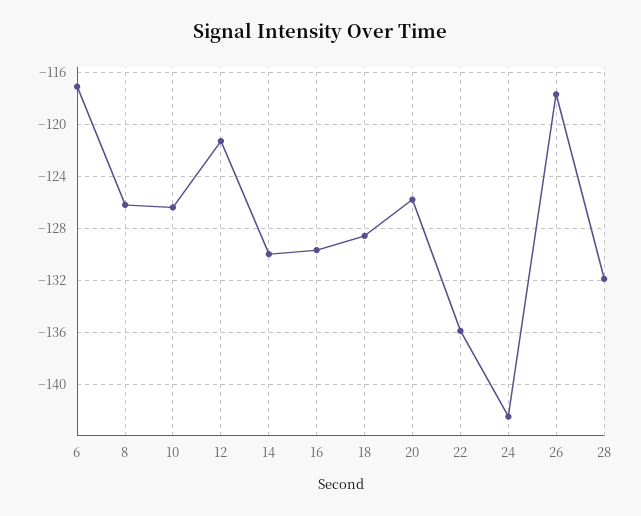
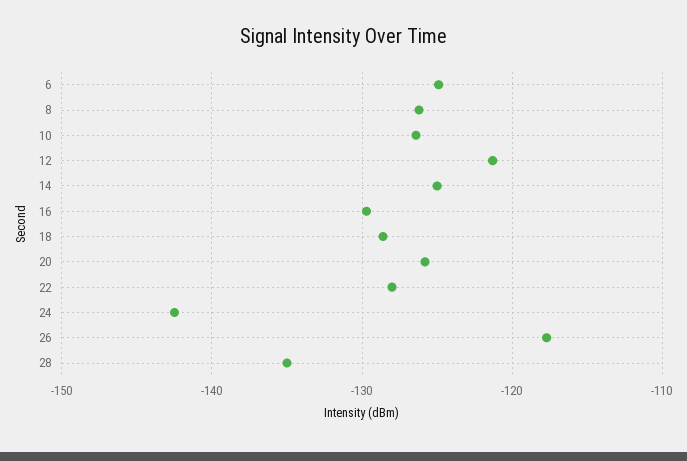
6: -117 -> -125
14: -130 -> -125
22: -136 -> -128
28: -132 -> -135

